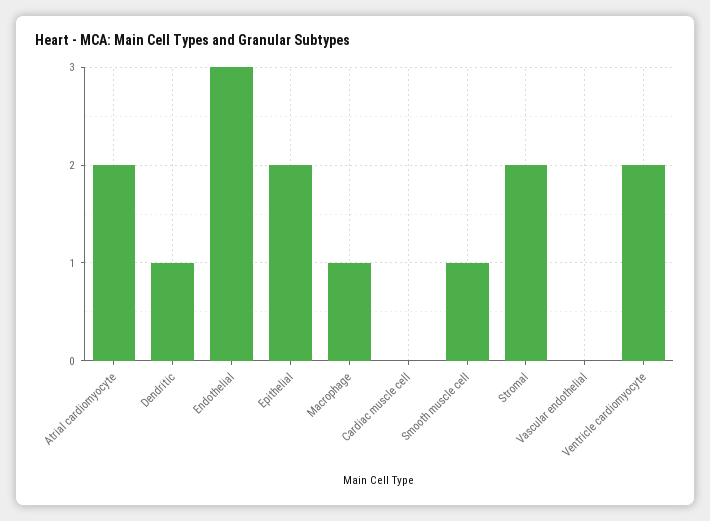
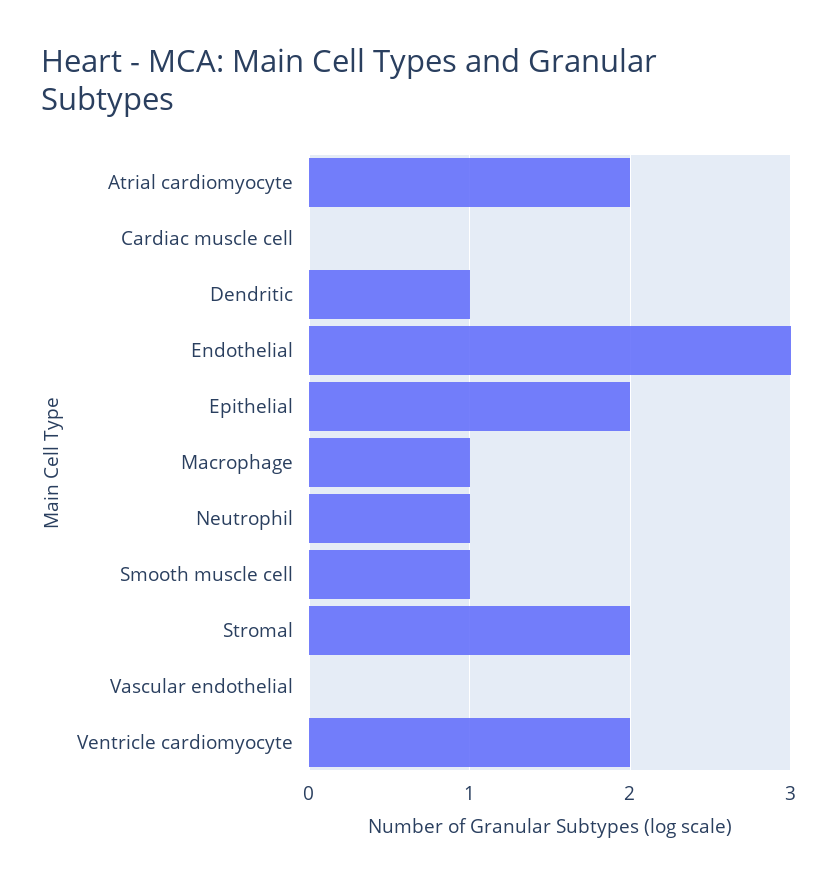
Neutrophil: none -> 1

